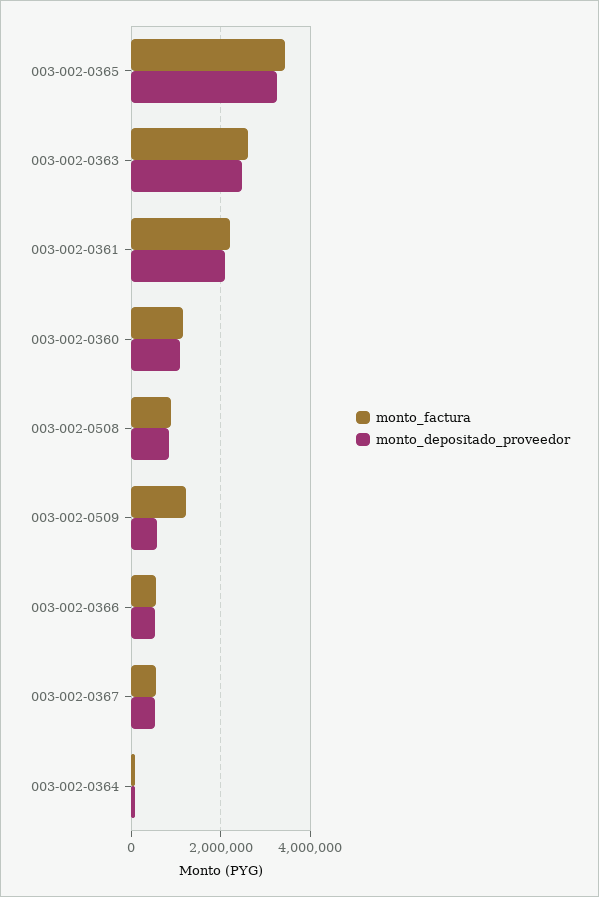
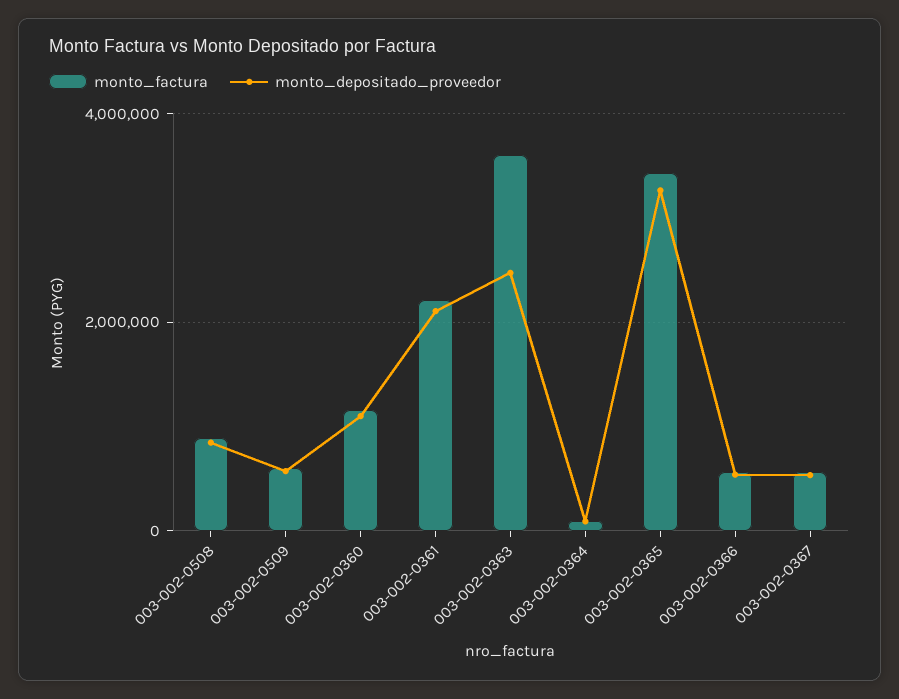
monto_factura, 003-002-0363: 2600000 -> 3600000
monto_factura, 003-002-0509: 1200000 -> 600000

